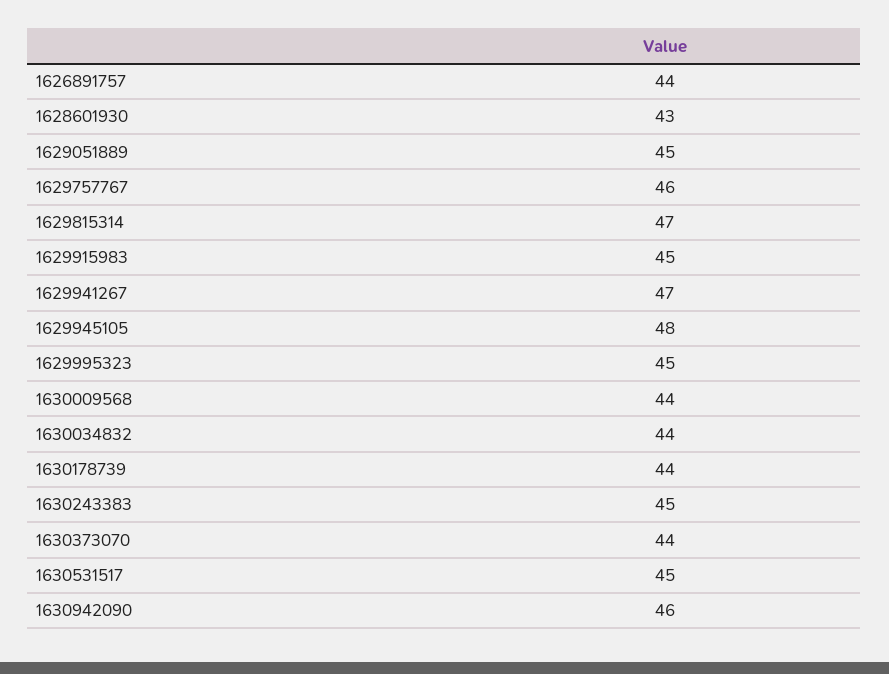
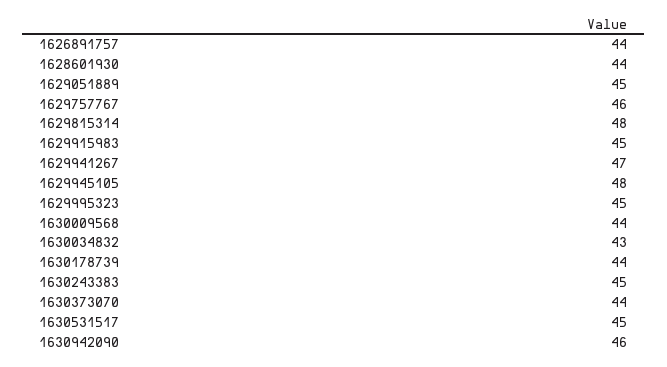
1628601930: 43 -> 44
1629815314: 47 -> 48
1630034832: 44 -> 43

